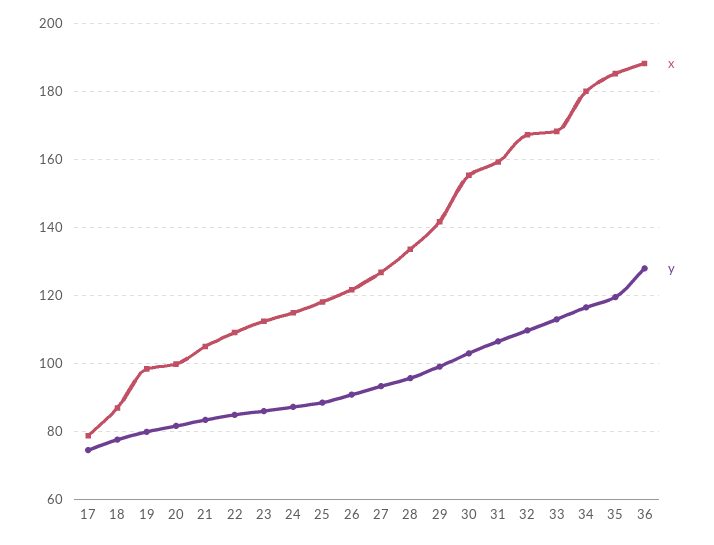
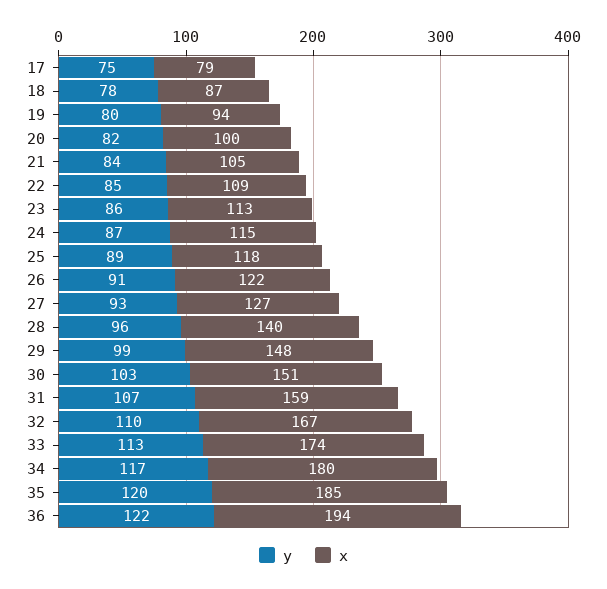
x, 19: 98 -> 94
x, 28: 134 -> 140
x, 29: 142 -> 148
x, 30: 156 -> 151
x, 33: 168 -> 174
x, 36: 188 -> 194
y, 36: 128 -> 122

